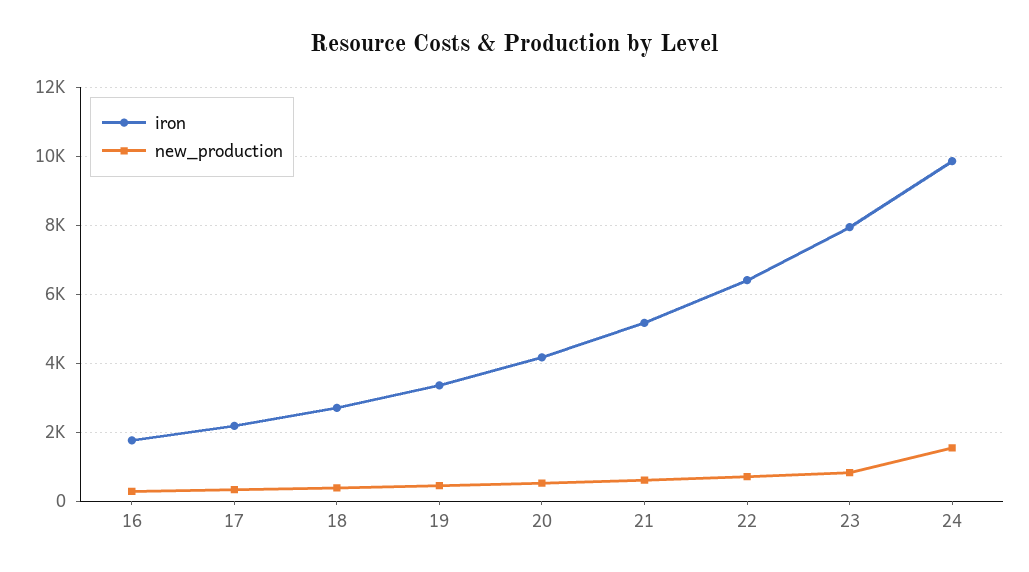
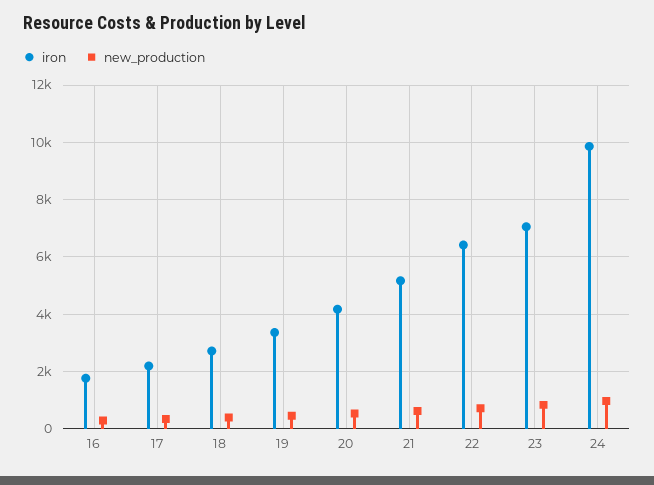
iron, 23: 8000 -> 7000
new_production, 24: 1600 -> 1000

